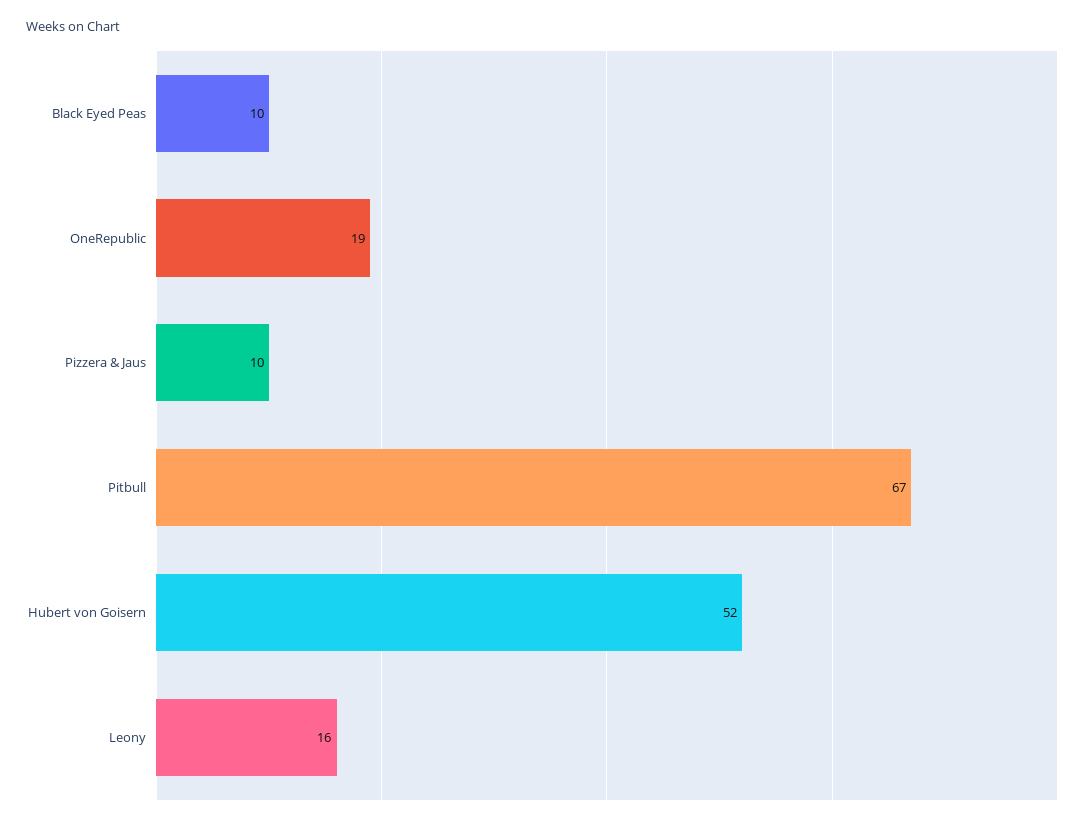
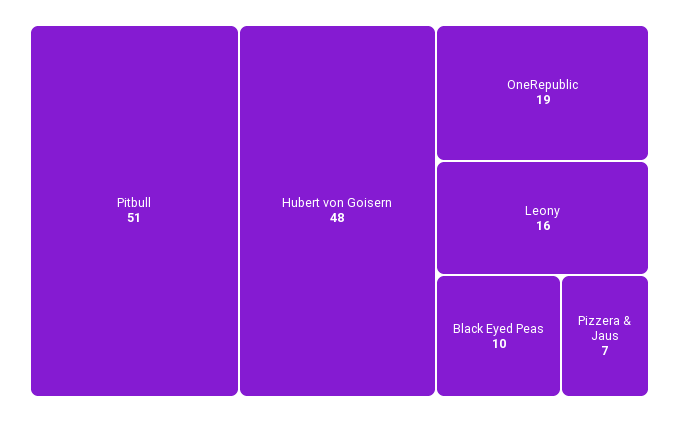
Pizzera & Jaus: 10 -> 7
Pitbull: 67 -> 51
Hubert von Goisern: 52 -> 48

